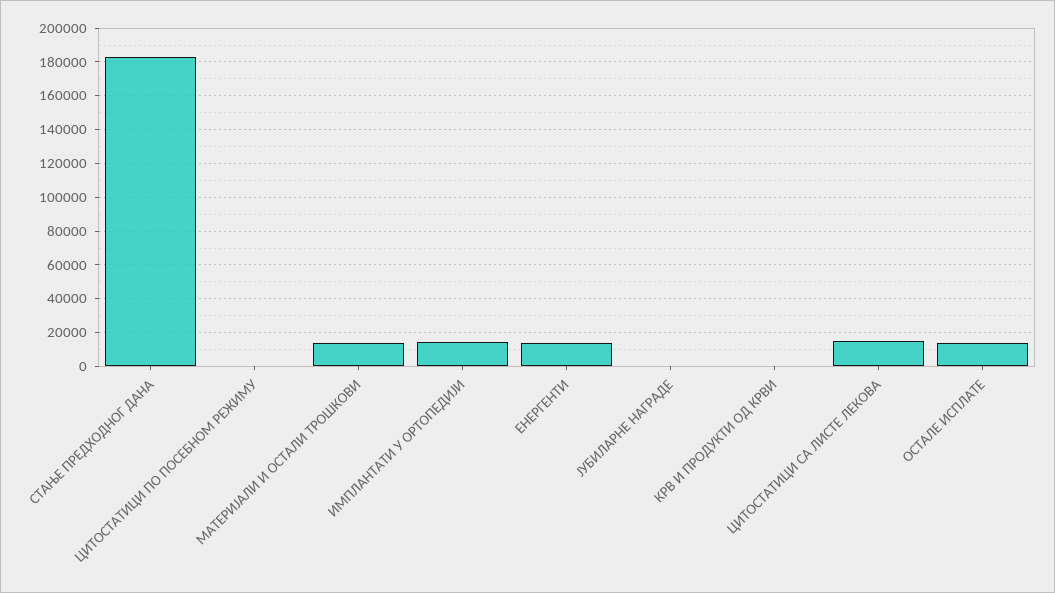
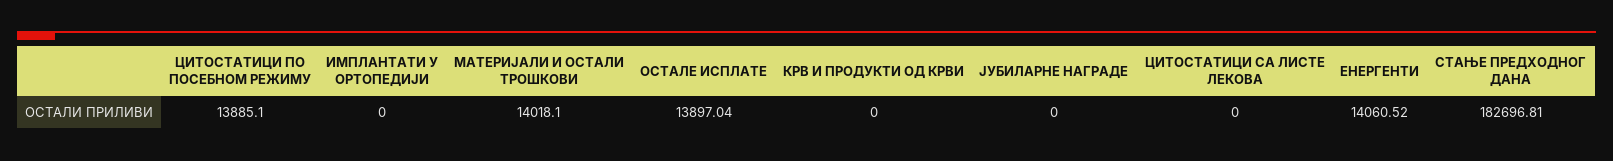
ЦИТОСТАТИЦИ ПО ПОСЕБНОМ РЕЖИМУ: 0 -> 13885.1
ИМПЛАНТАТИ У ОРТОПЕДИЈИ: 15000 -> 0
ЦИТОСТАТИЦИ СА ЛИСТЕ ЛЕКОВА: 15000 -> 0

